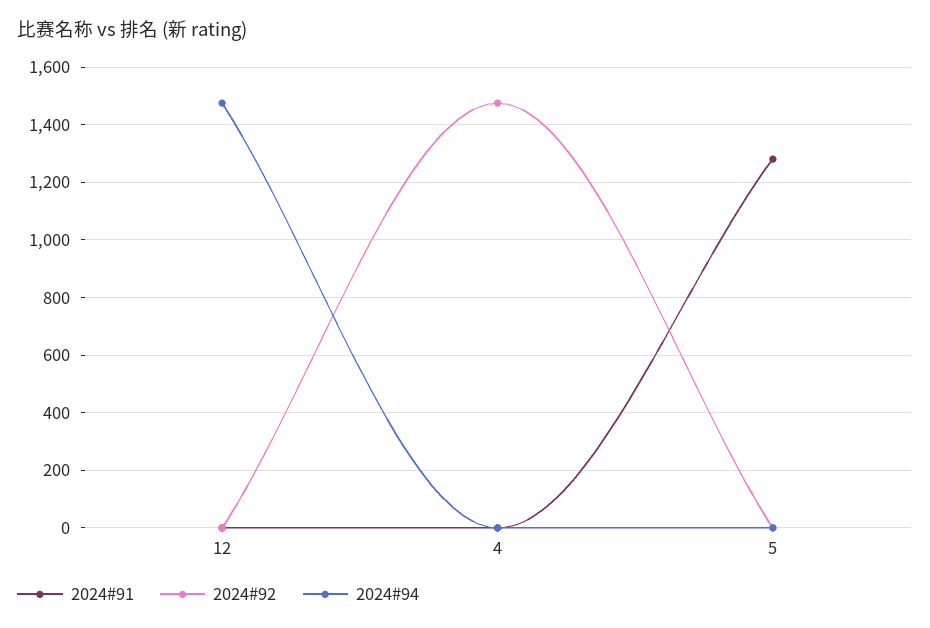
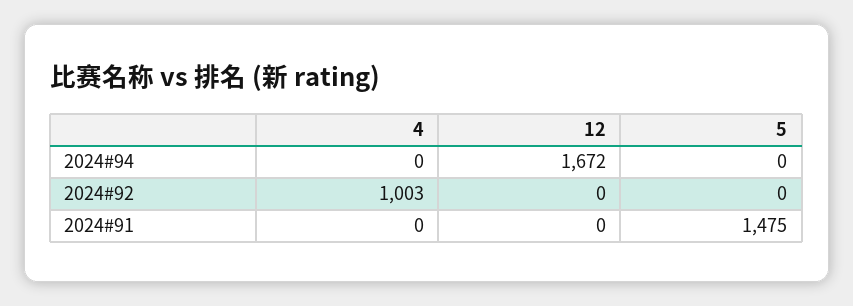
2024#94, 12: 1475 -> 1672
2024#92, 4: 1475 -> 1003
2024#91, 5: 1275 -> 1475

